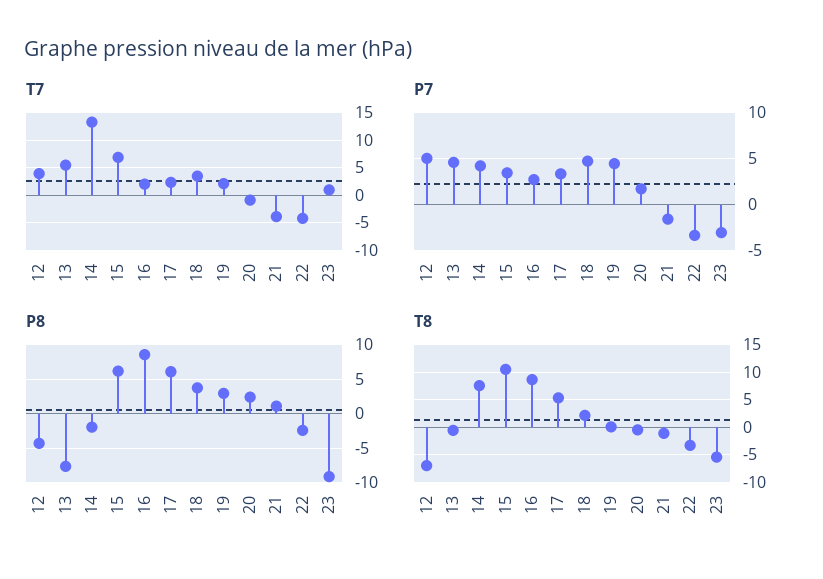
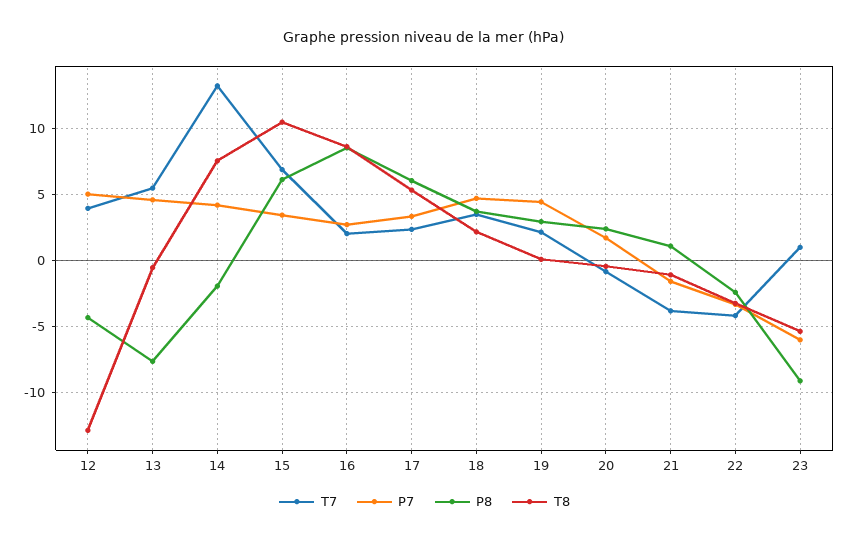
P7, 23: -3 -> -6
T8, 12: -7.5 -> -13

